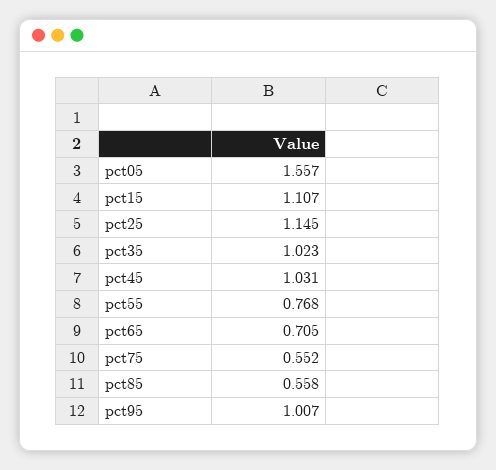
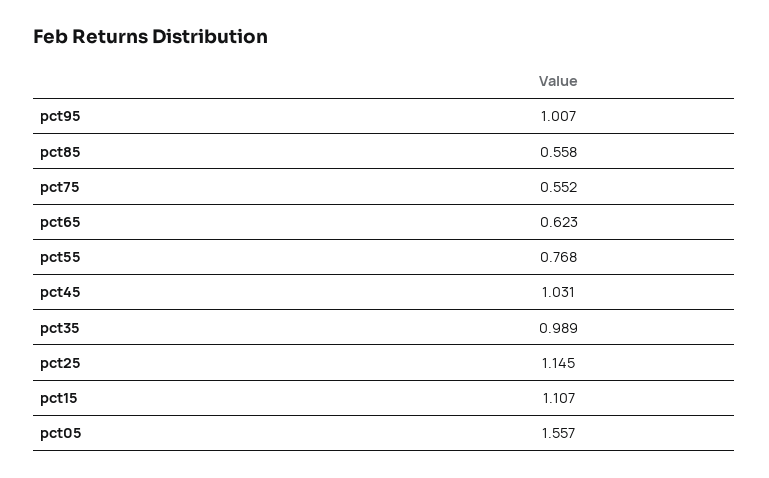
pct35: 1.023 -> 0.989
pct65: 0.705 -> 0.623

